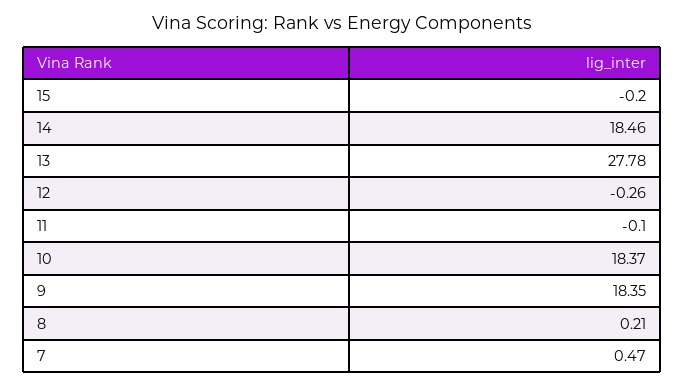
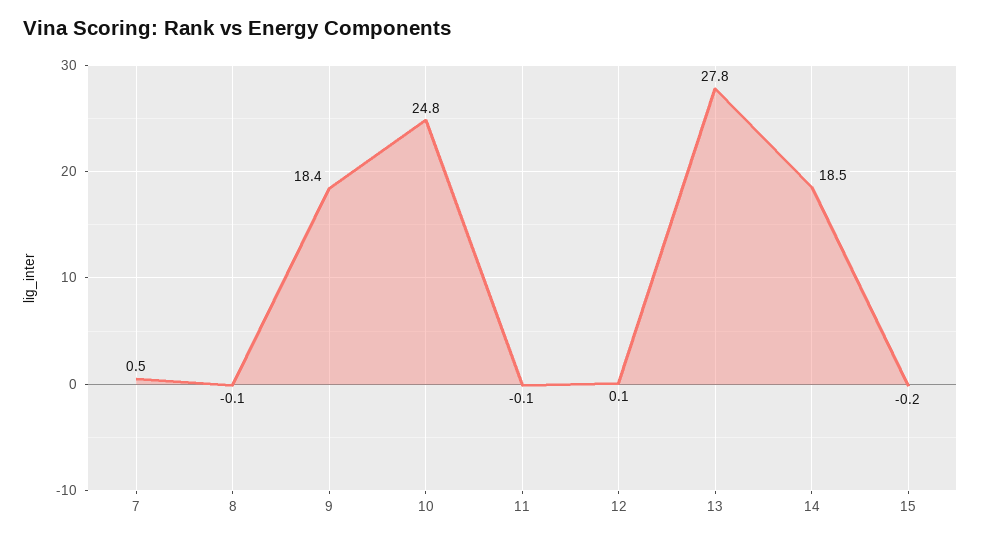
12: -0.26 -> 0.1
10: 18.37 -> 24.8
8: 0.21 -> -0.1

